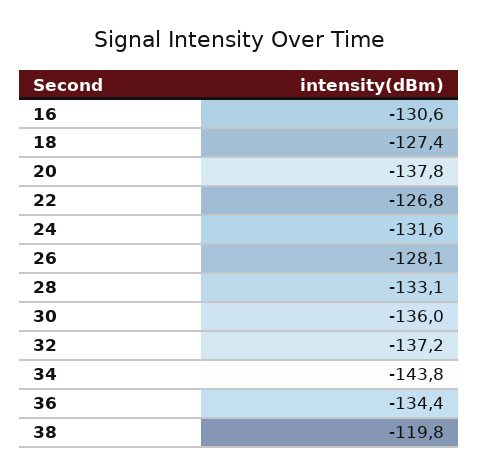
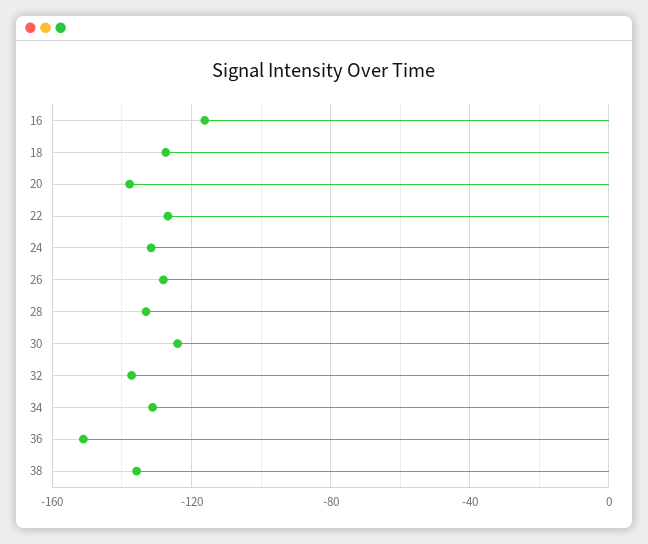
16: -130.6 -> -115
30: -136 -> -125
34: -143.8 -> -130
36: -134.4 -> -150
38: -119.8 -> -135

